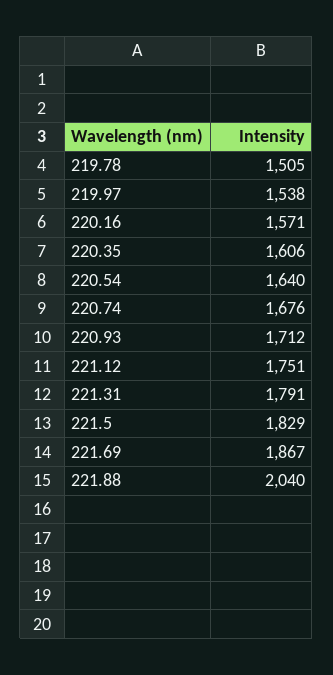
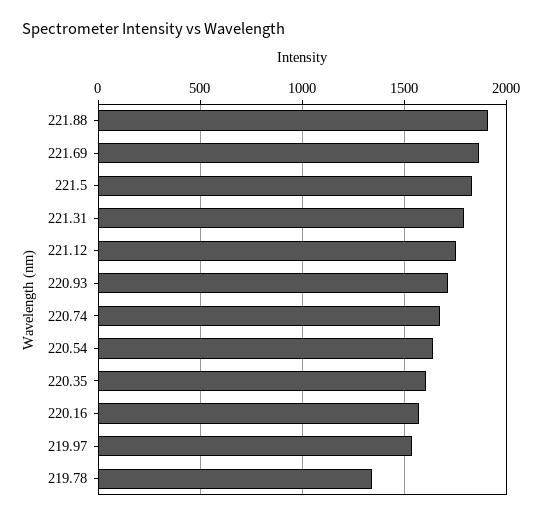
219.78: 1505 -> 1350
221.88: 2040 -> 1900

